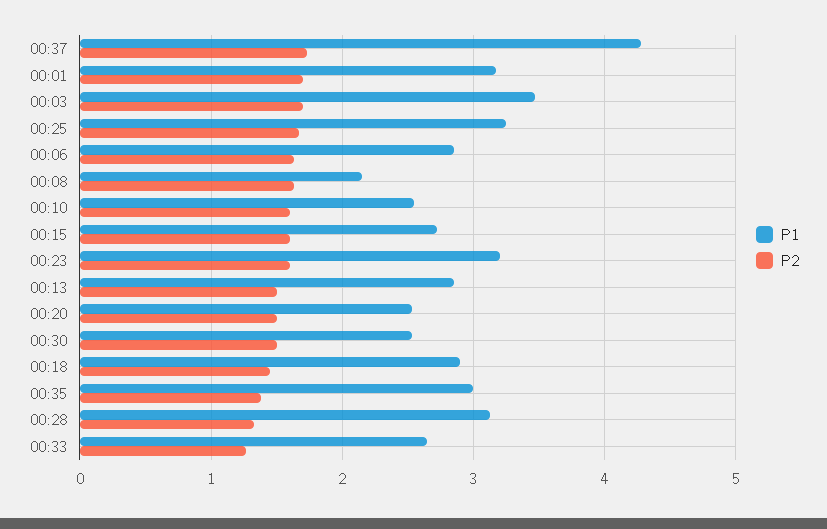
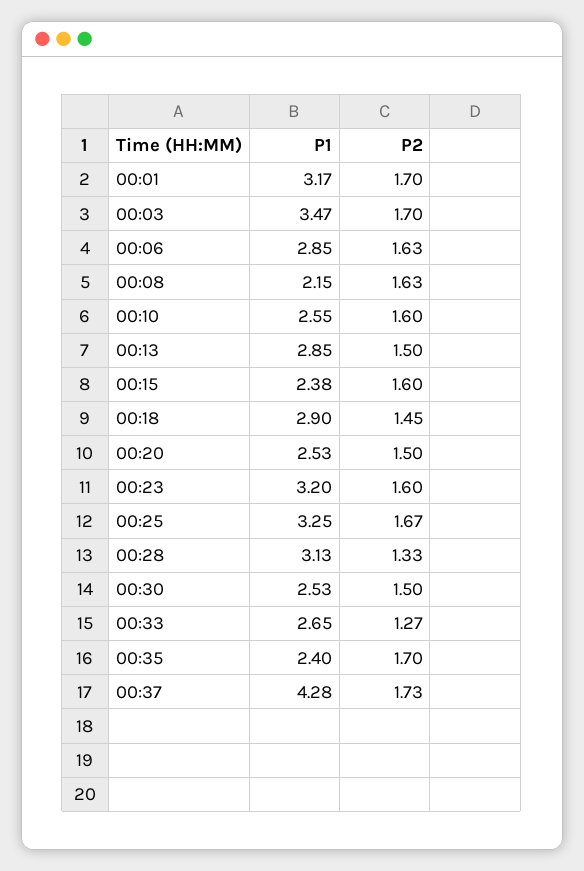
P1, 00:15: 2.7 -> 2.38
P1, 00:35: 3 -> 2.4
P2, 00:35: 1.4 -> 1.7

